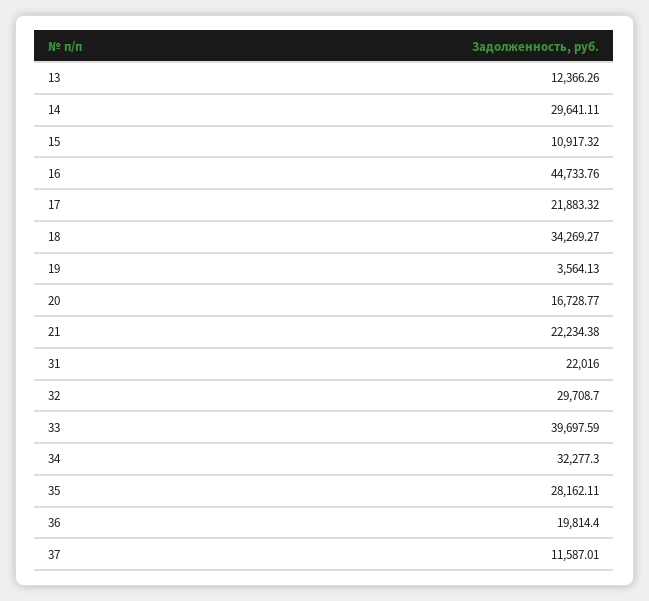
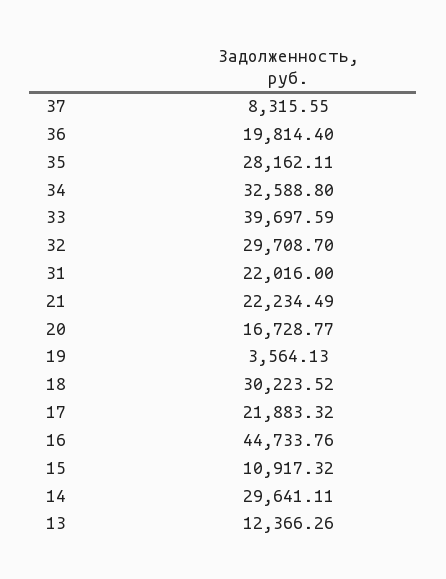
18: 34269.27 -> 30223.52
21: 22234.38 -> 22234.49
34: 32277.3 -> 32588.8
37: 11587.01 -> 8315.55

